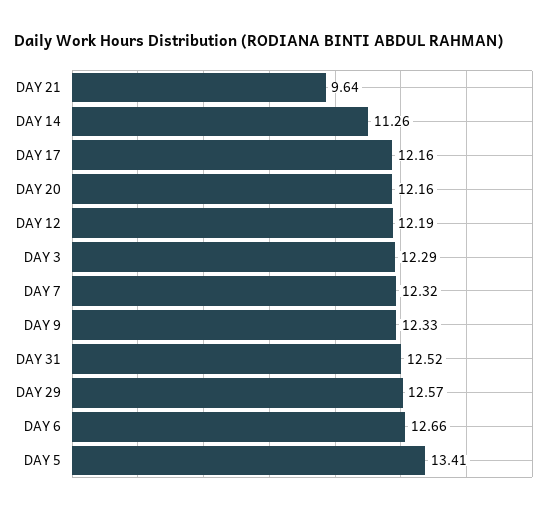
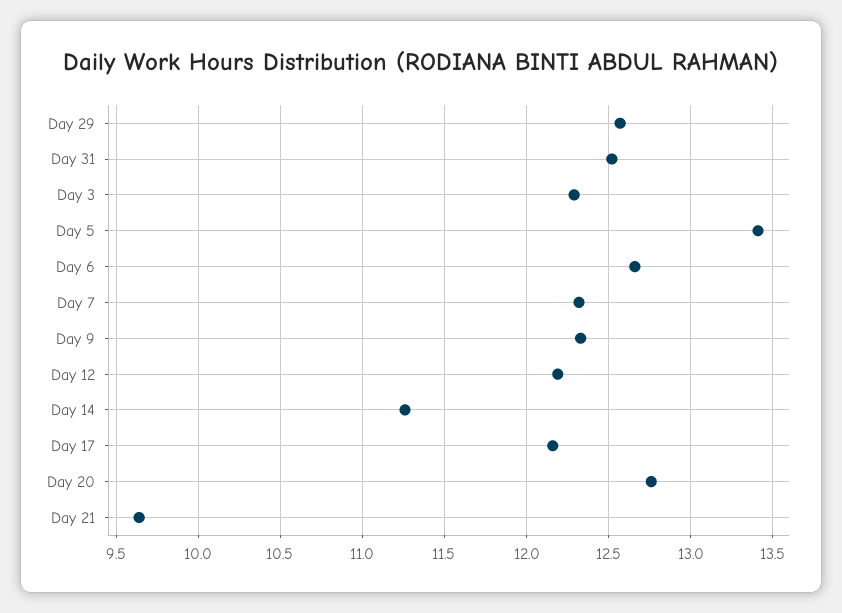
DAY 20: 12.16 -> 12.75

